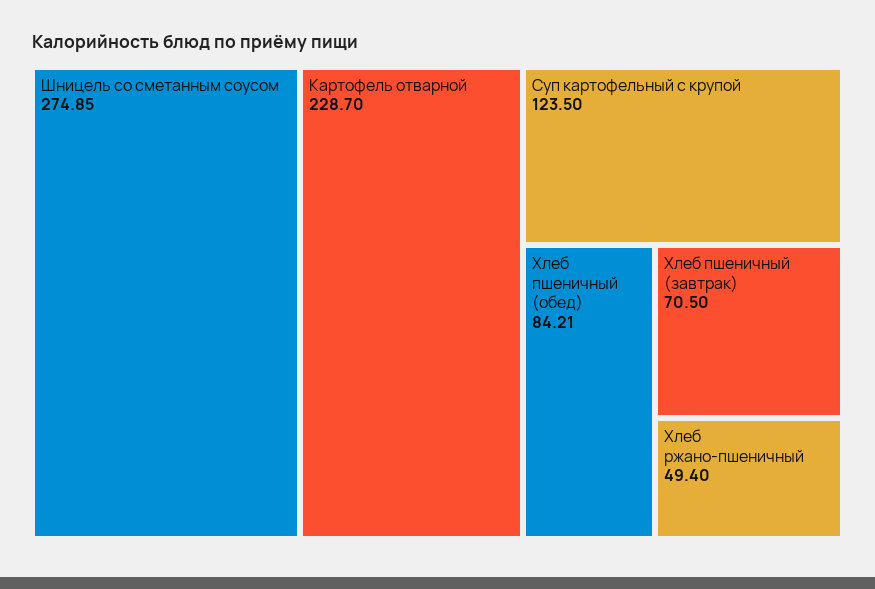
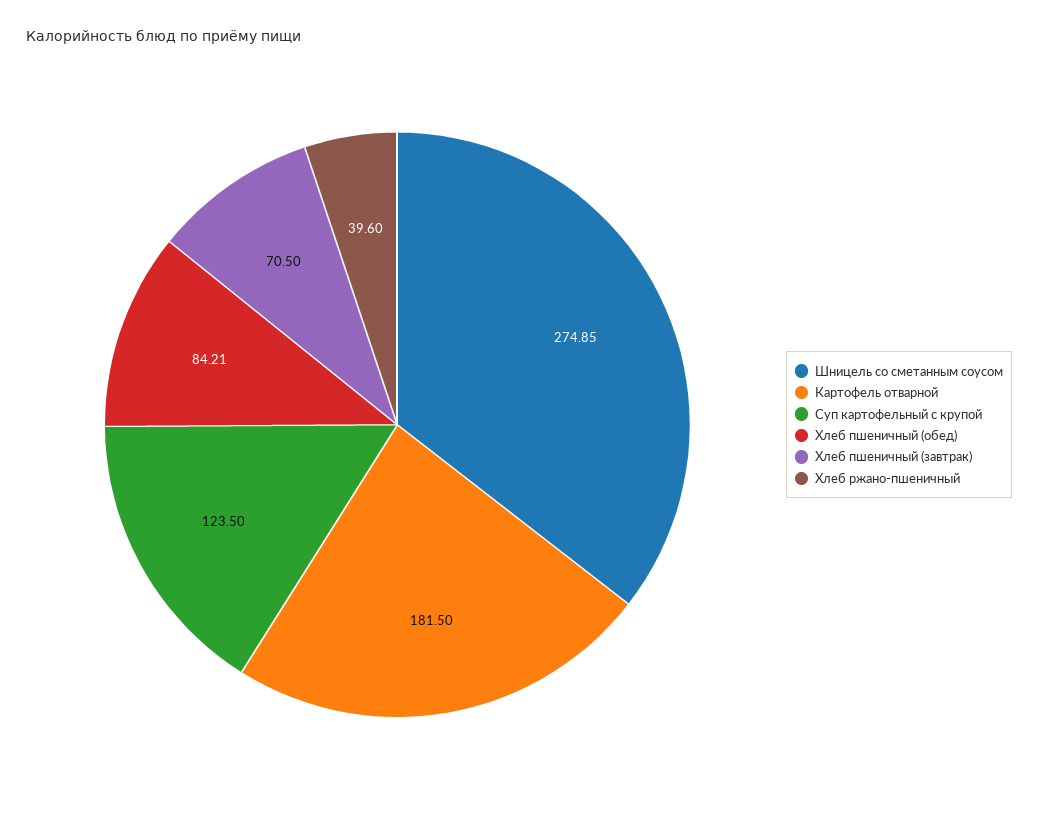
Картофель отварной: 228.7 -> 181.5
Хлеб ржано-пшеничный: 49.4 -> 39.6

